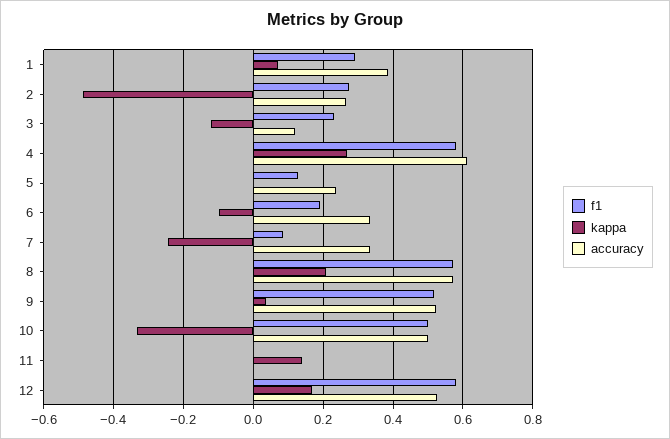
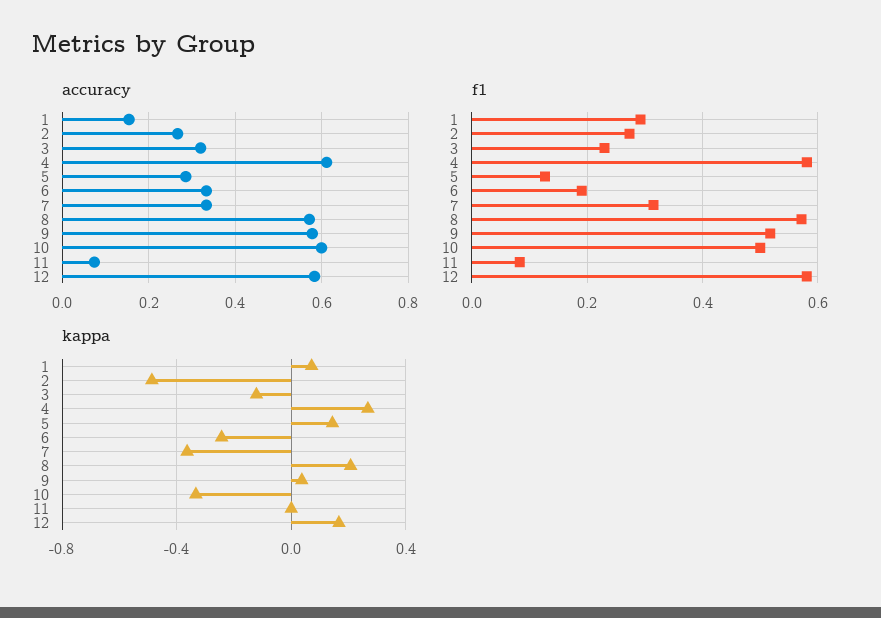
accuracy, 1: 0.38 -> 0.16
accuracy, 3: 0.12 -> 0.32
kappa, 5: 0 -> 0.15
accuracy, 5: 0.24 -> 0.28
kappa, 6: -0.1 -> -0.25
f1, 7: 0.08 -> 0.32
kappa, 7: -0.24 -> -0.35
accuracy, 9: 0.52 -> 0.58
accuracy, 10: 0.5 -> 0.6
f1, 11: 0 -> 0.08
kappa, 11: 0.14 -> 0
accuracy, 11: 0 -> 0.08
accuracy, 12: 0.52 -> 0.58

